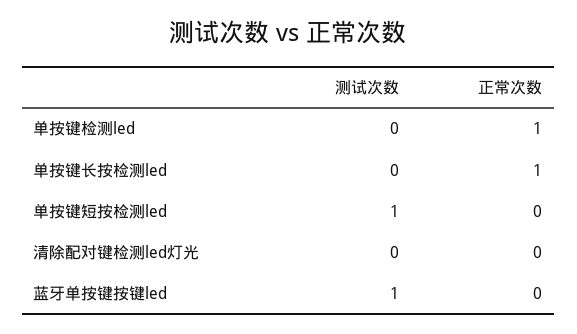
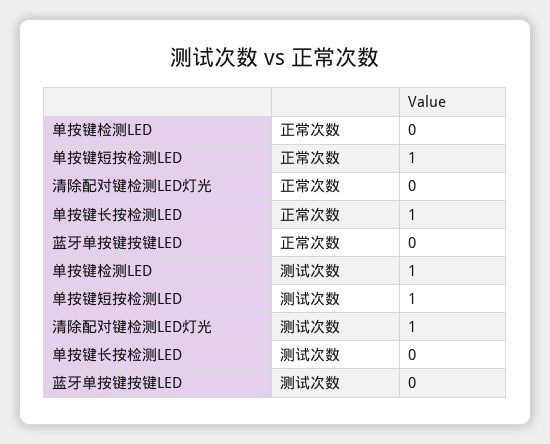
测试次数, 单按键检测led: 0 -> 1
正常次数, 单按键检测led: 1 -> 0
正常次数, 单按键短按检测led: 0 -> 1
测试次数, 清除配对键检测led灯光: 0 -> 1
测试次数, 蓝牙单按键按键led: 1 -> 0

